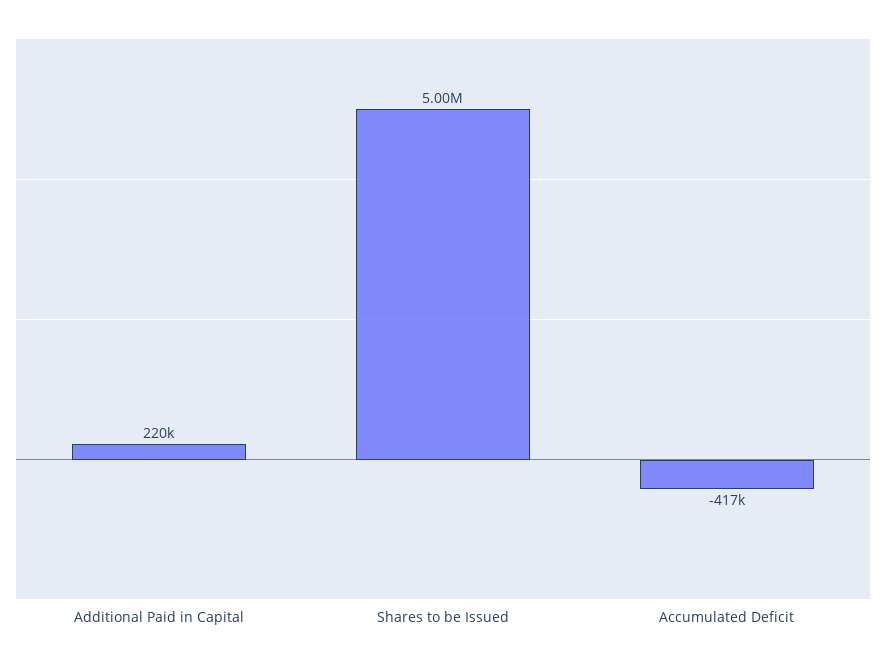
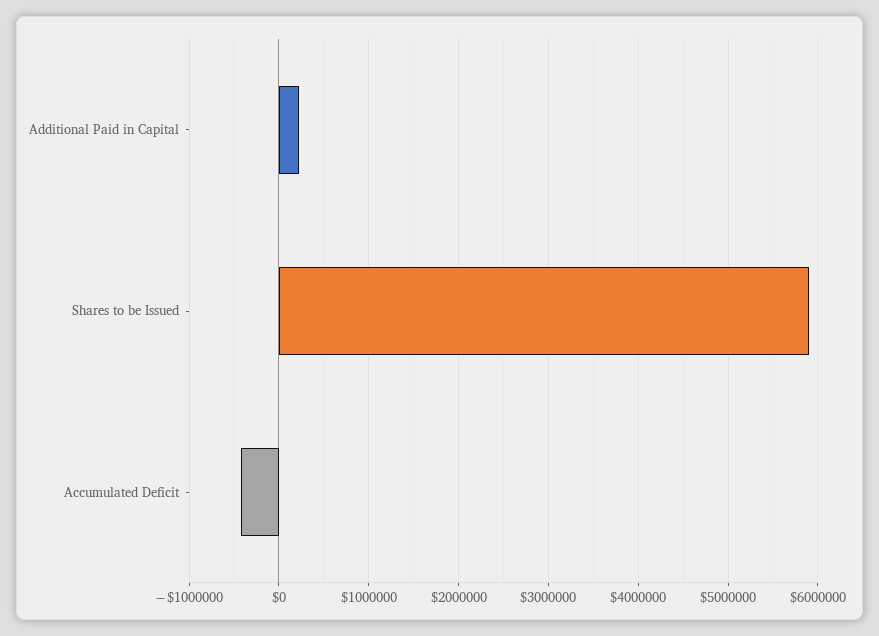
Shares to be Issued: 5000000 -> 5900000

